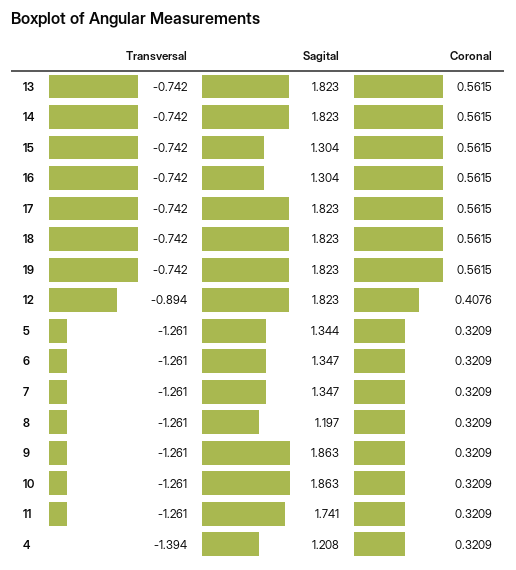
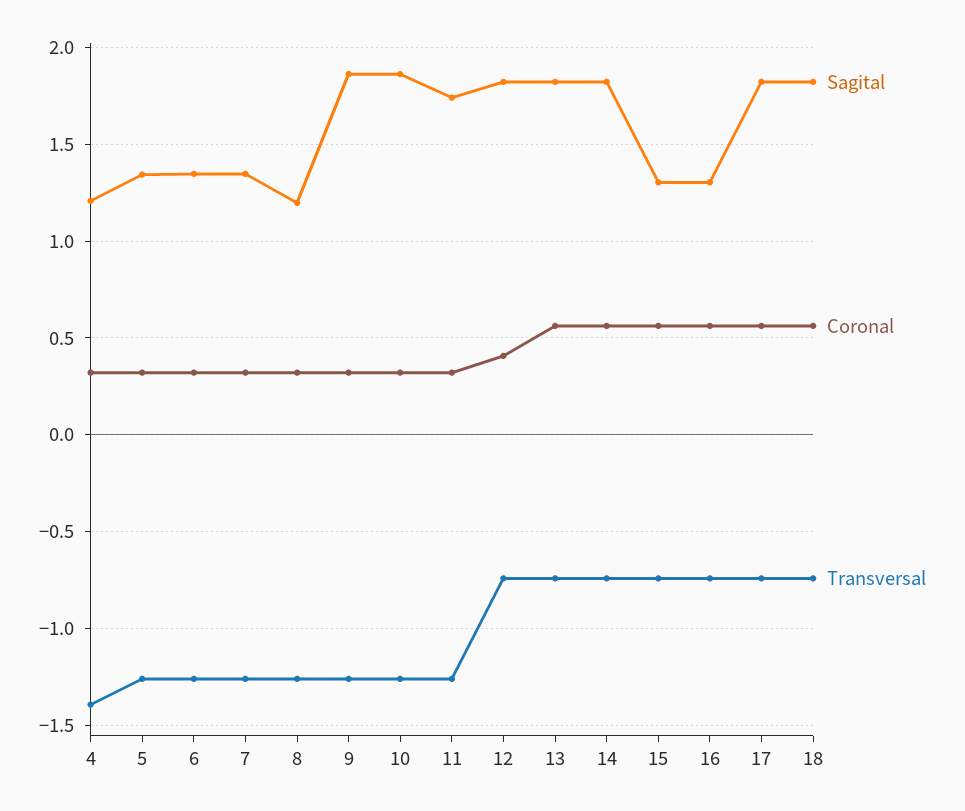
Transversal, 19: -0.742 -> none
Sagital, 19: 1.823 -> none
Coronal, 19: 0.5615 -> none
Transversal, 12: -0.894 -> -0.75

